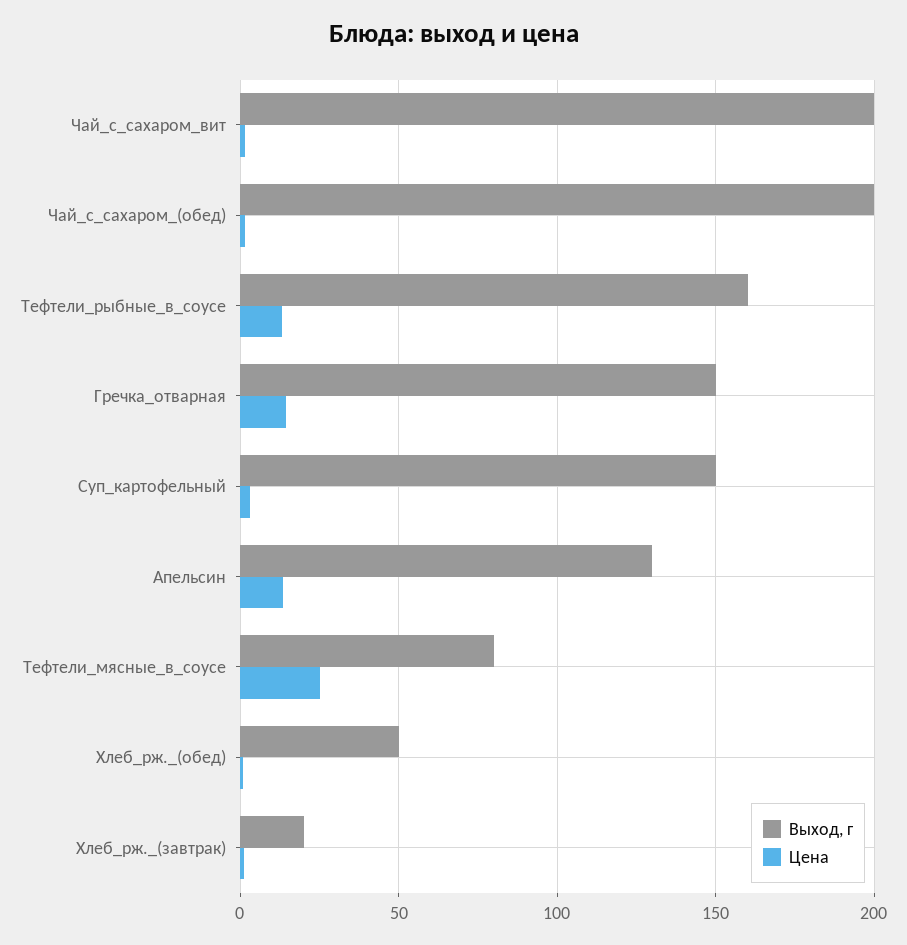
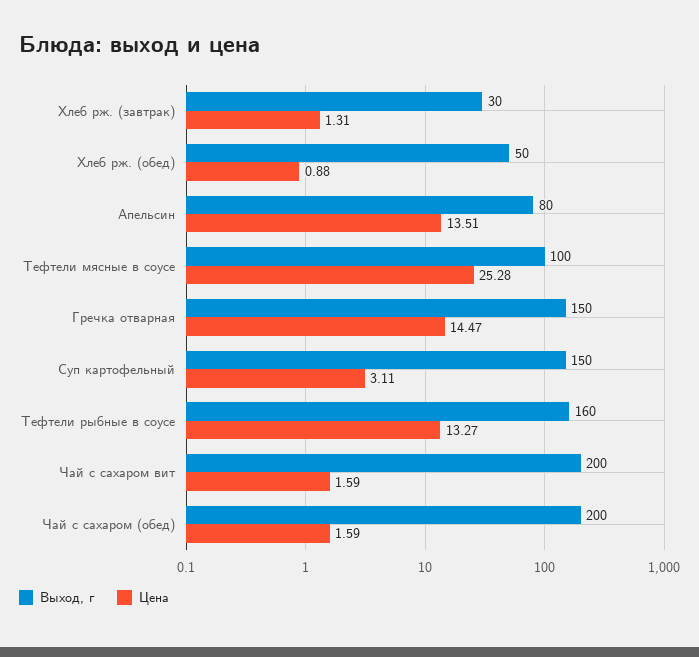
Выход, г, Апельсин: 130 -> 80
Выход, г, Тефтели_мясные_в_соусе: 80 -> 100
Выход, г, Хлеб_рж._(завтрак): 20 -> 30

